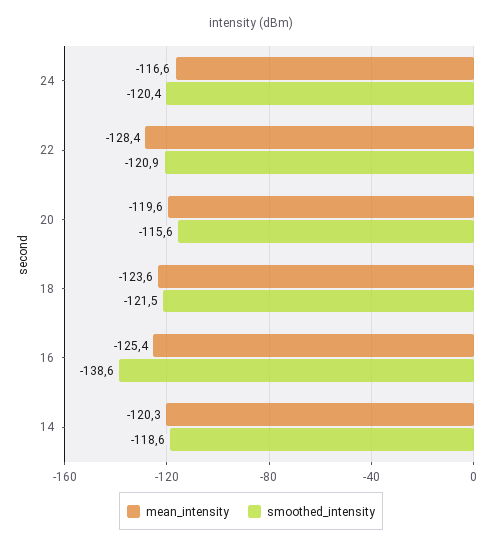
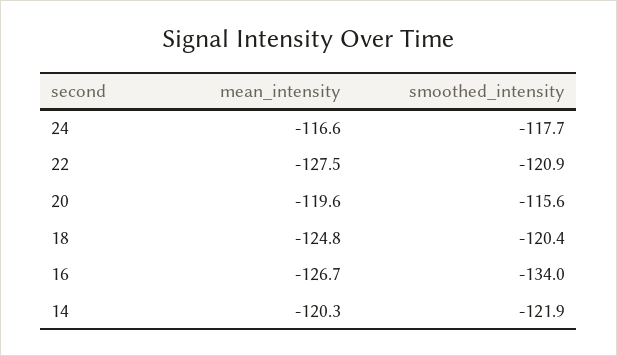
smoothed_intensity, 24: -120.4 -> -117.7
mean_intensity, 22: -128.4 -> -127.5
mean_intensity, 18: -123.6 -> -124.8
smoothed_intensity, 18: -121.5 -> -120.4
mean_intensity, 16: -125.4 -> -126.7
smoothed_intensity, 16: -138.6 -> -134
smoothed_intensity, 14: -118.6 -> -121.9

